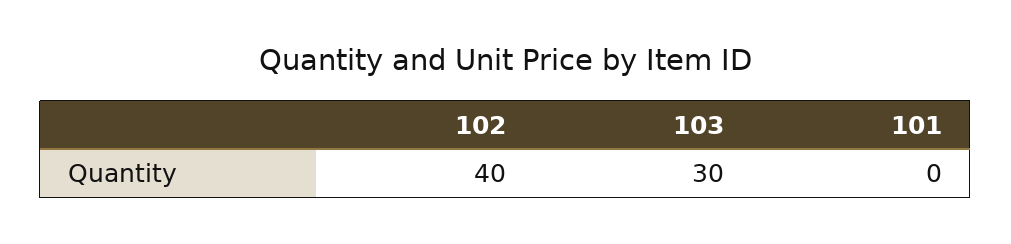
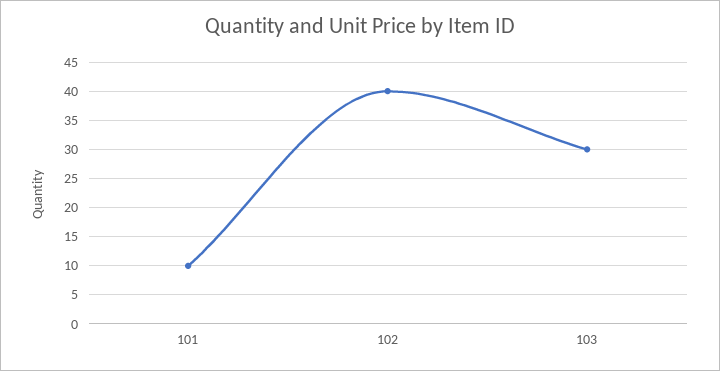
101: 0 -> 10

